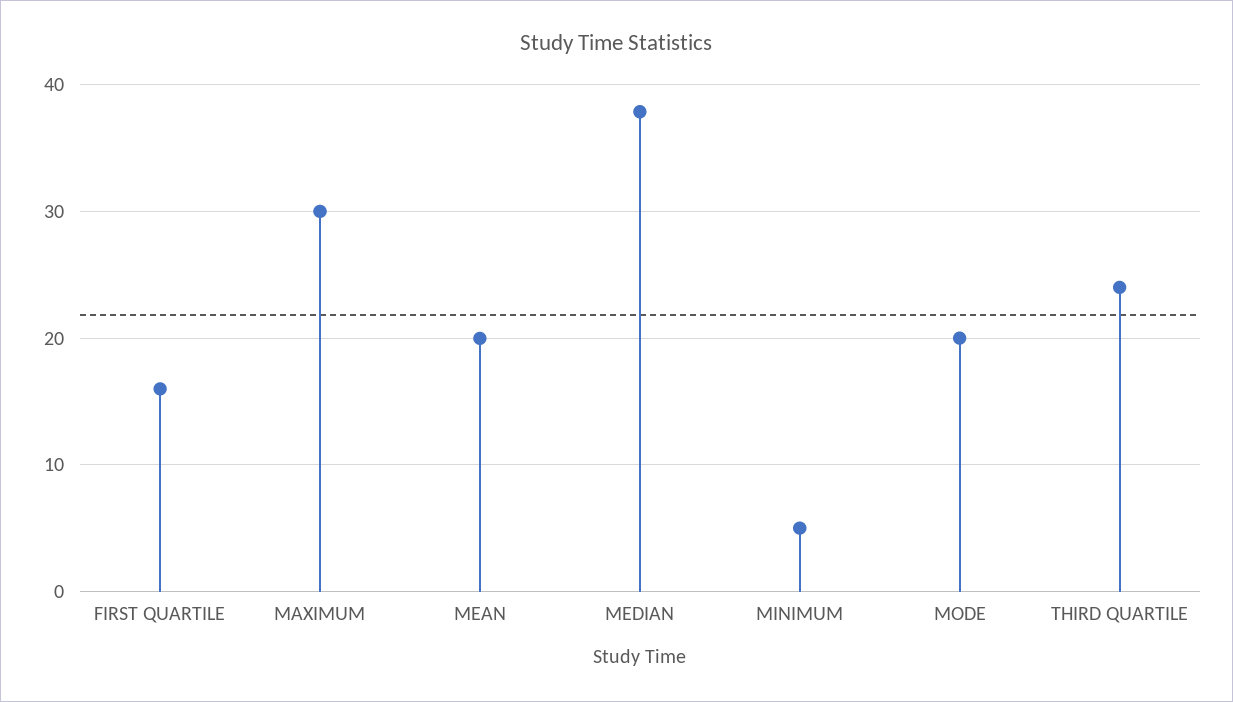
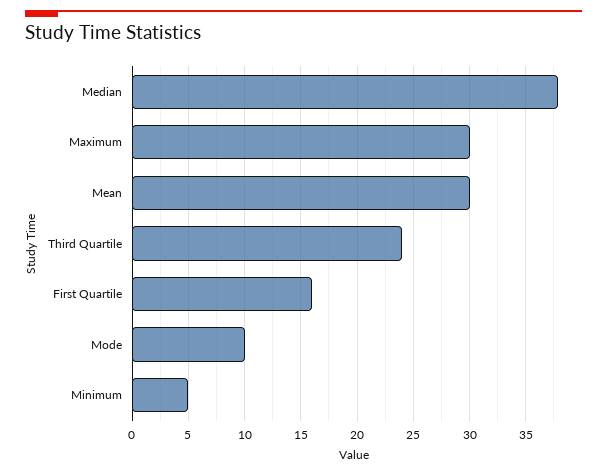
MEAN: 20 -> 30
MODE: 20 -> 10

